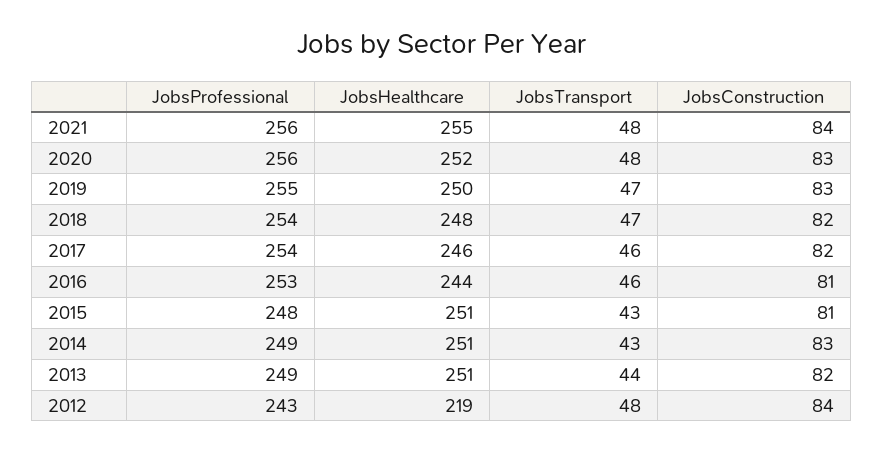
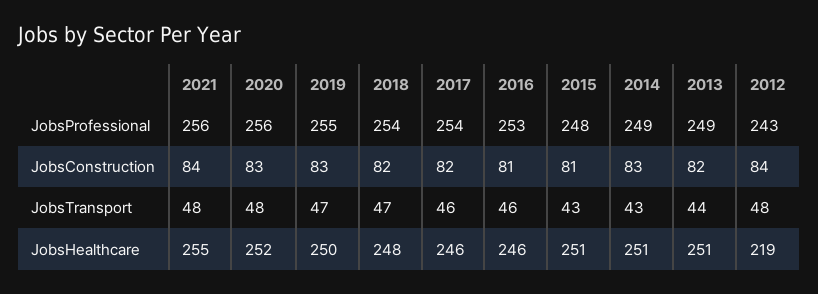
JobsHealthcare, 2016: 244 -> 246

